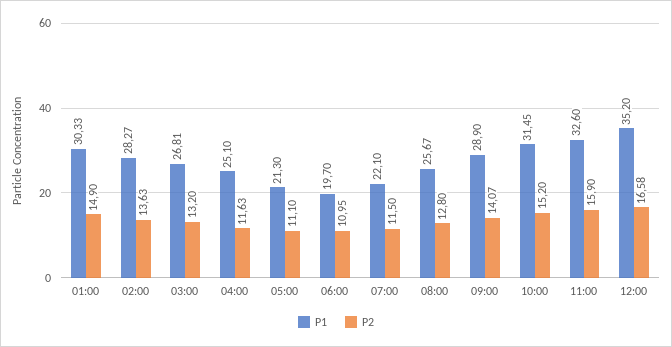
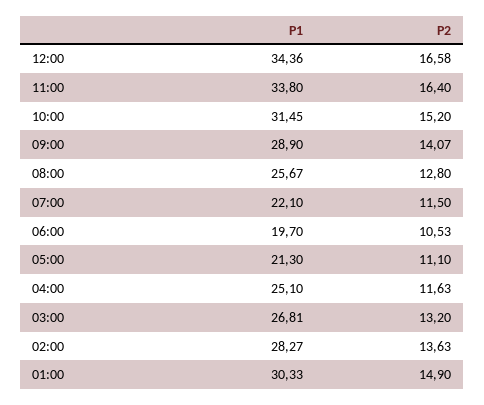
P2, 06:00: 10.95 -> 10.53
P1, 11:00: 32.6 -> 33.8
P2, 11:00: 15.9 -> 16.4
P1, 12:00: 35.2 -> 34.36

